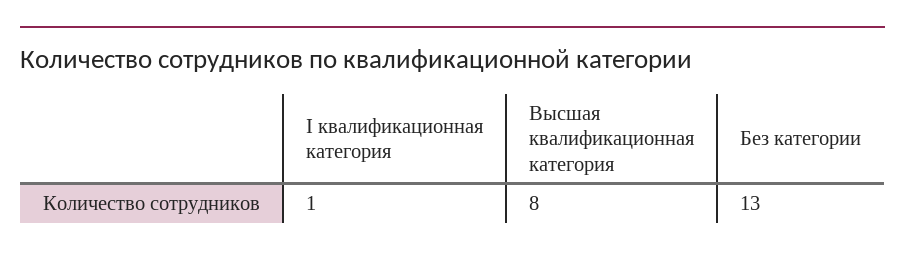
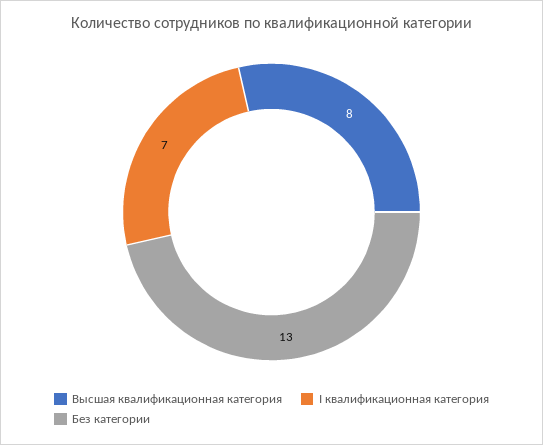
I квалификационная категория: 1 -> 7

